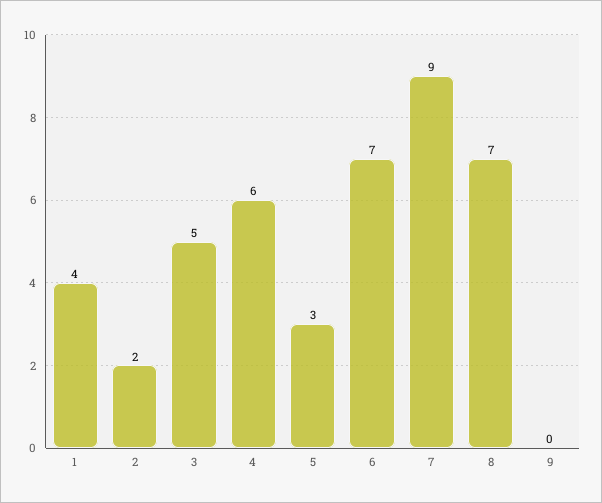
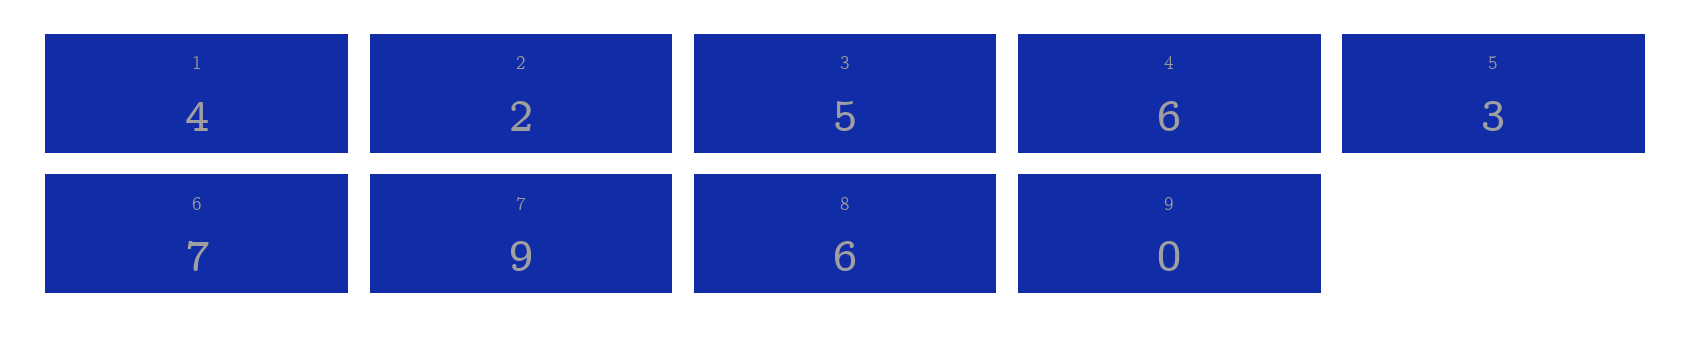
8: 7 -> 6

